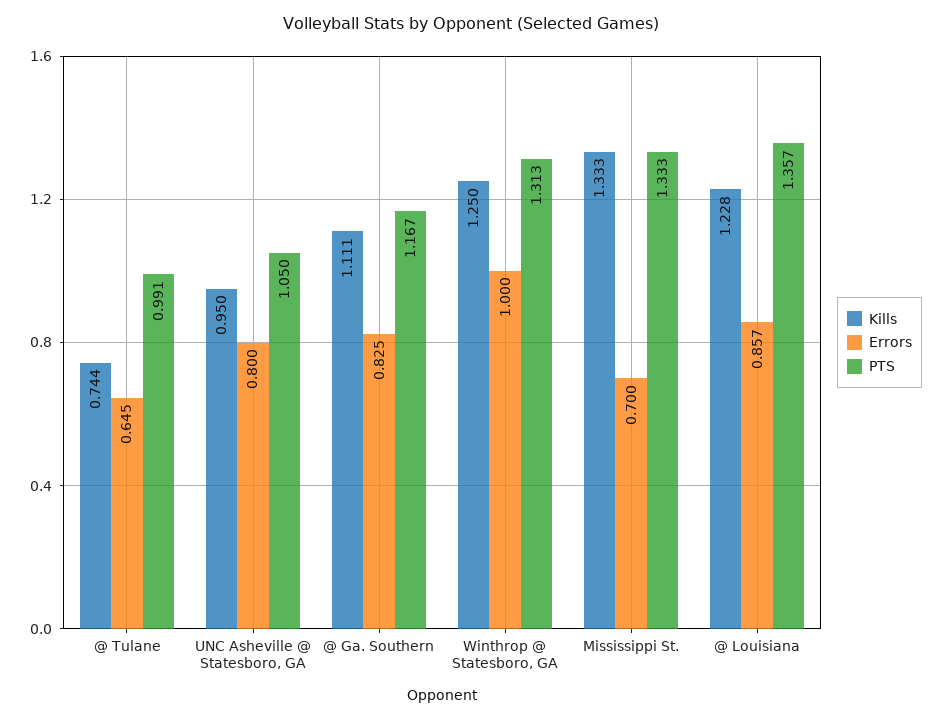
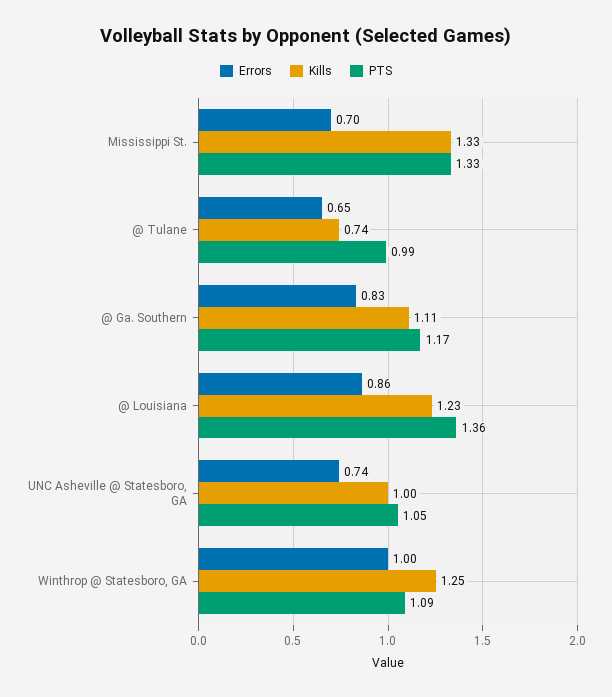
Kills, UNC Asheville @ Statesboro, GA: 0.95 -> 1
Errors, UNC Asheville @ Statesboro, GA: 0.8 -> 0.74
PTS, Winthrop @ Statesboro, GA: 1.313 -> 1.09

